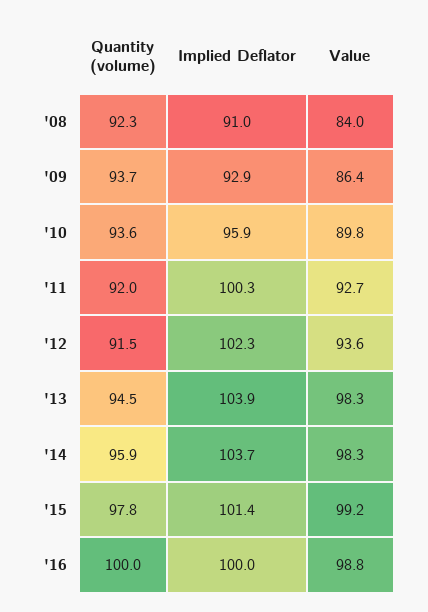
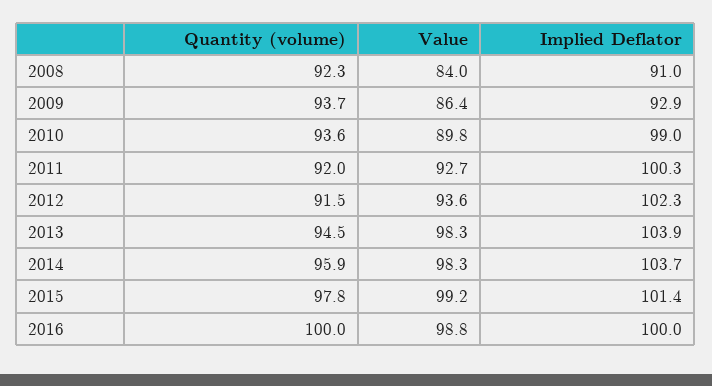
Implied Deflator, '10: 95.9 -> 99

